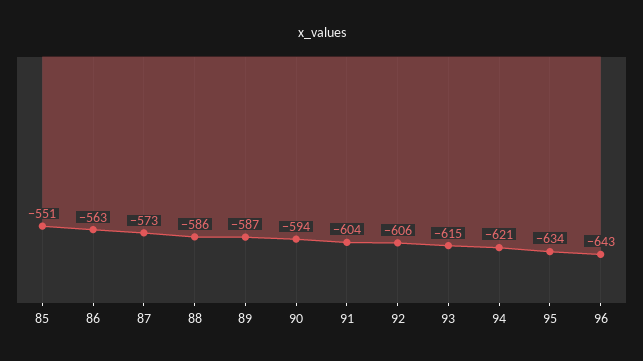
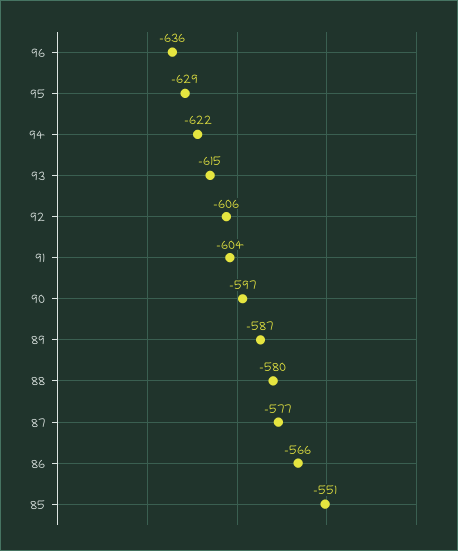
86: -563 -> -566
87: -573 -> -577
88: -586 -> -580
90: -594 -> -597
94: -621 -> -622
95: -634 -> -629
96: -643 -> -636

